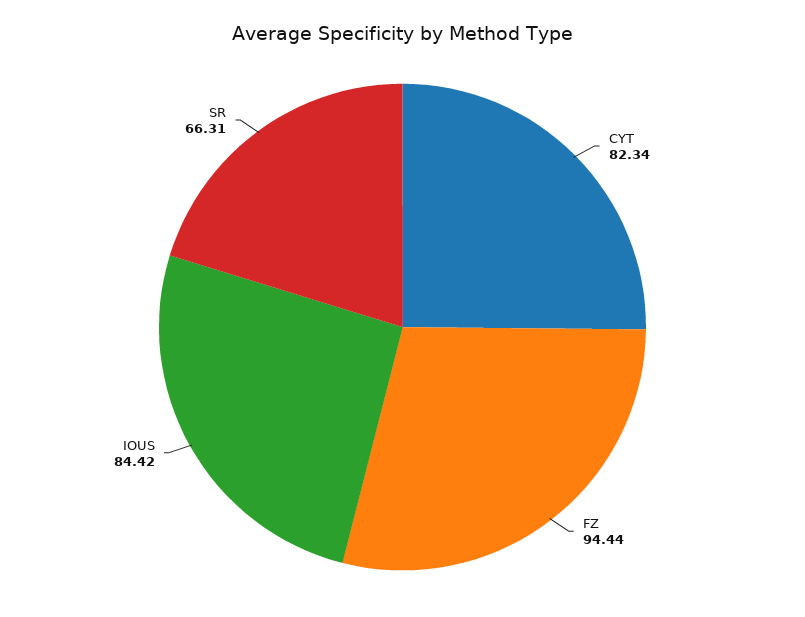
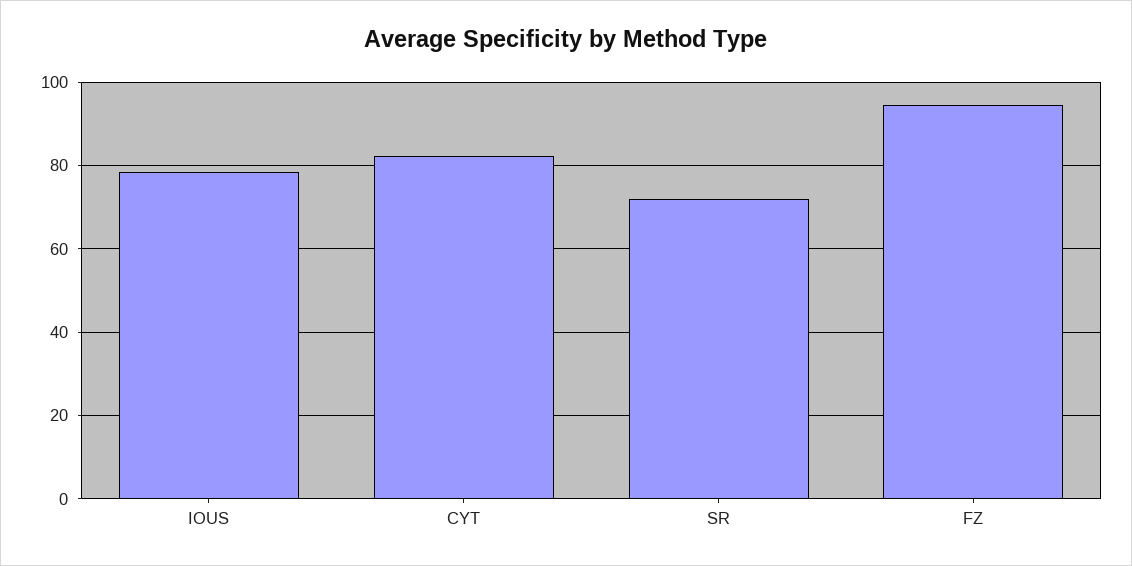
IOUS: 84.42 -> 78
SR: 66.31 -> 72

